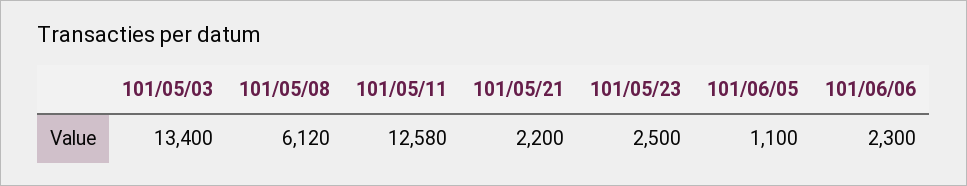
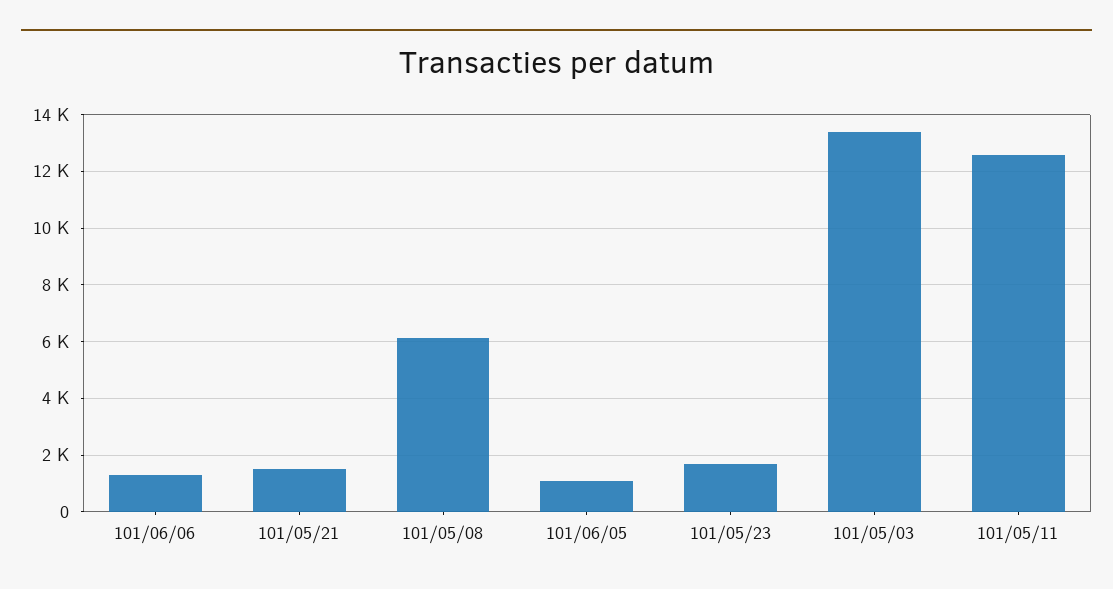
101/05/21: 2200 -> 1500
101/05/23: 2500 -> 1750
101/06/06: 2300 -> 1250

